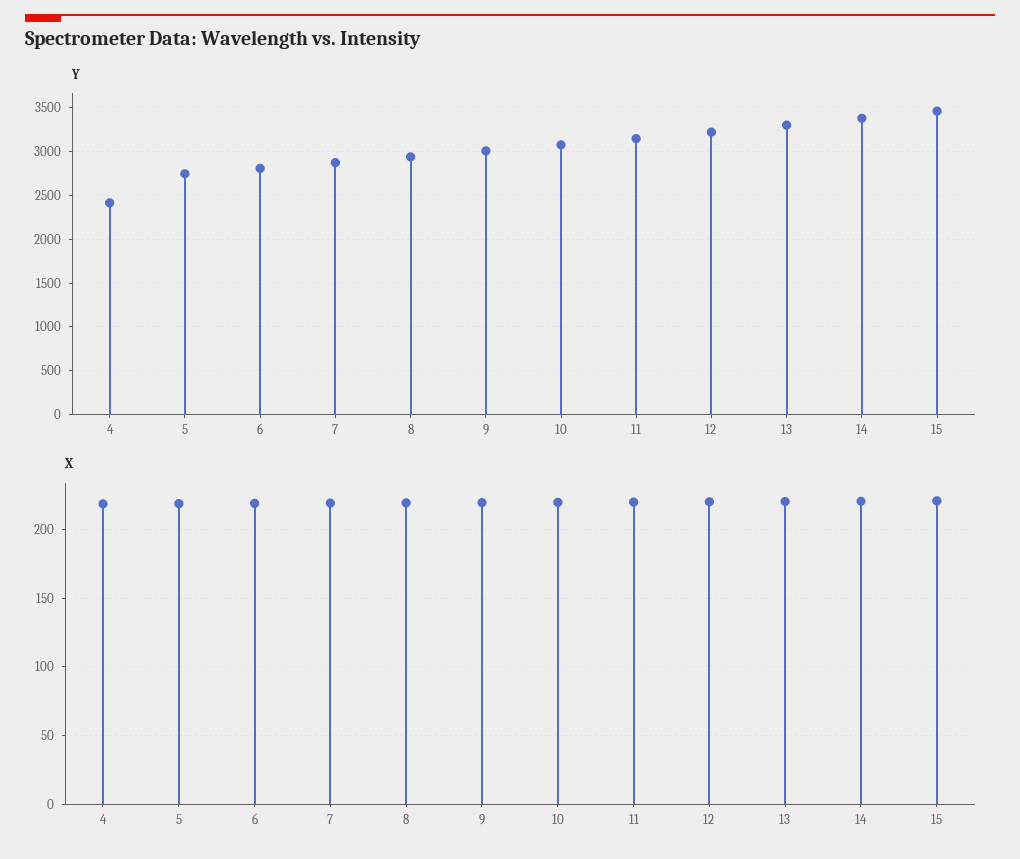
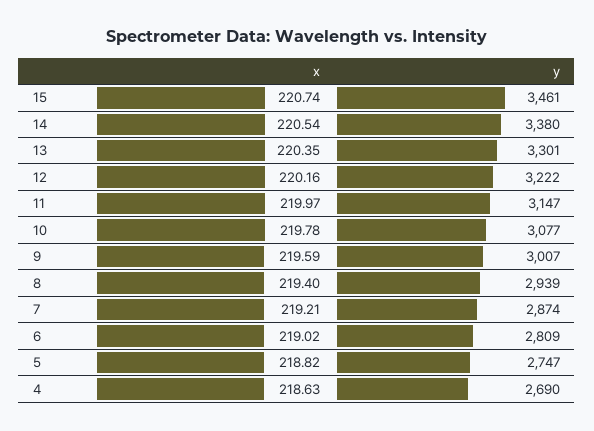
Y, 4: 2400 -> 2690

